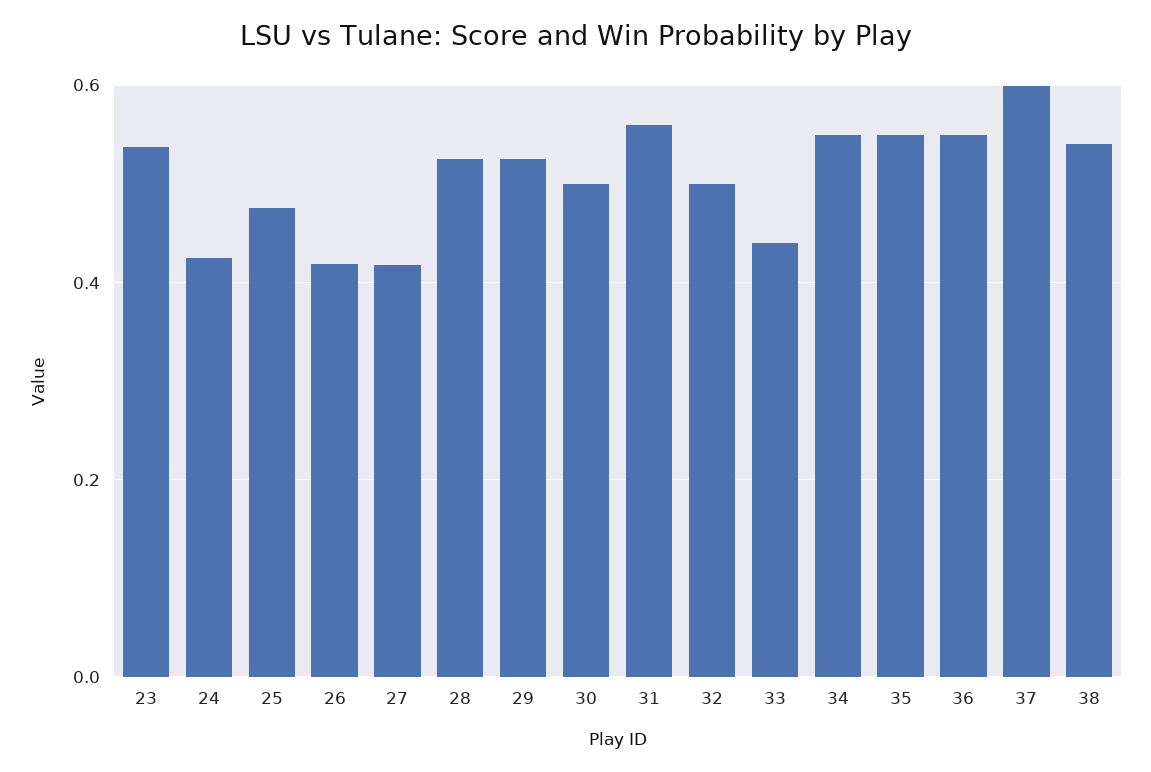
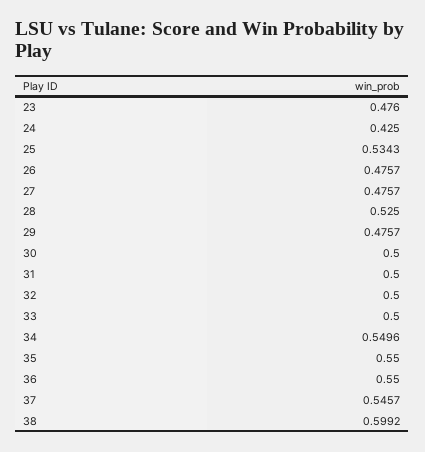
23: 0.54 -> 0.476
25: 0.48 -> 0.5343
26: 0.42 -> 0.4757
27: 0.42 -> 0.4757
29: 0.52 -> 0.4757
31: 0.56 -> 0.5
33: 0.44 -> 0.5
37: 0.6 -> 0.5457
38: 0.54 -> 0.5992

